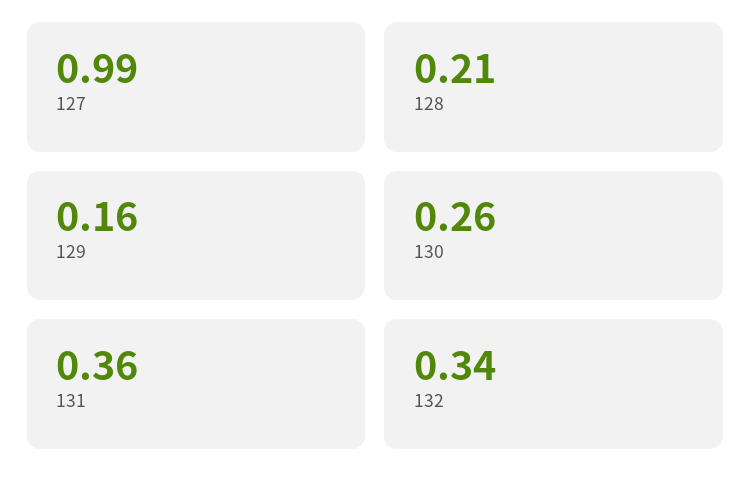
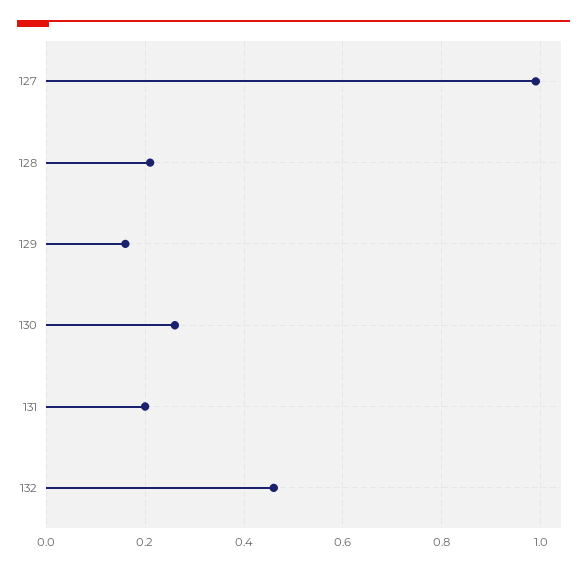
131: 0.36 -> 0.2
132: 0.34 -> 0.45

